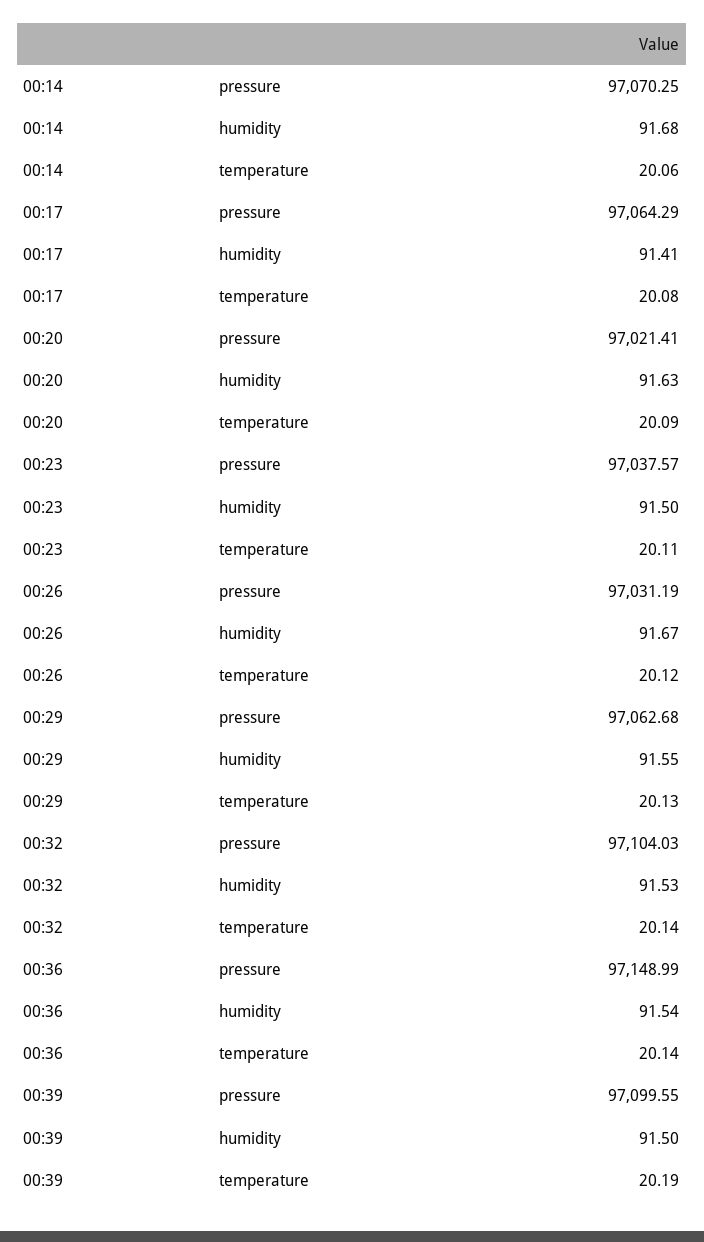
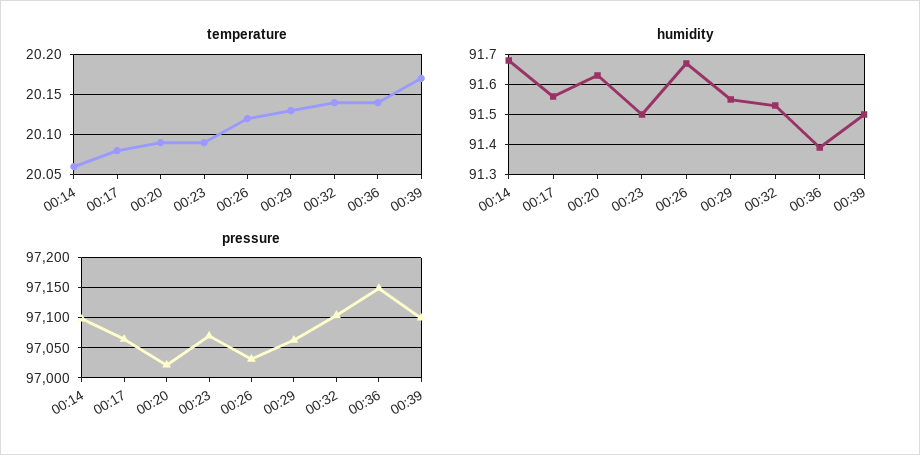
pressure, 00:14: 97070.25 -> 97100
humidity, 00:17: 91.41 -> 91.55
pressure, 00:23: 97037.57 -> 97070
temperature, 00:23: 20.11 -> 20.09
humidity, 00:36: 91.54 -> 91.4
temperature, 00:39: 20.19 -> 20.17

